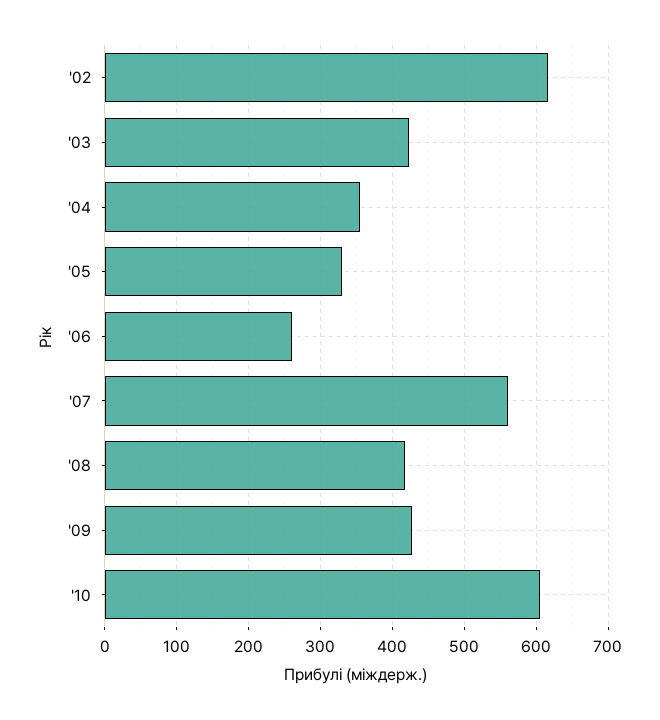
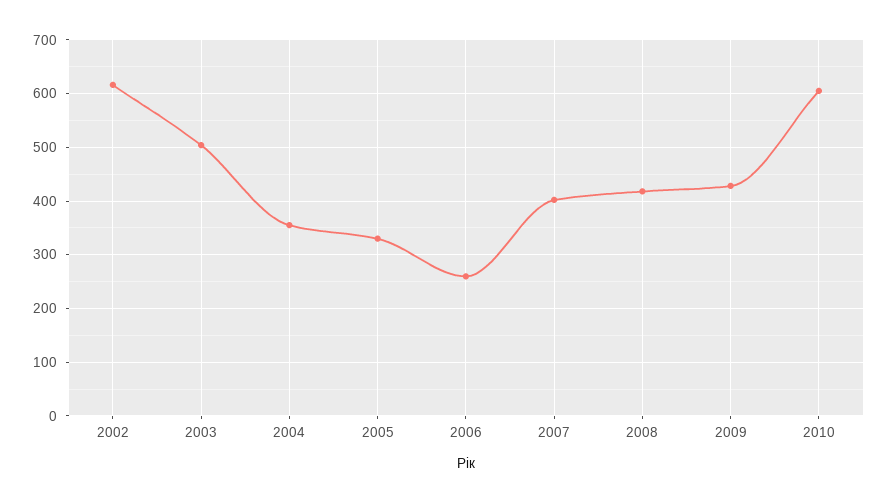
'03: 420 -> 500
'07: 560 -> 400

